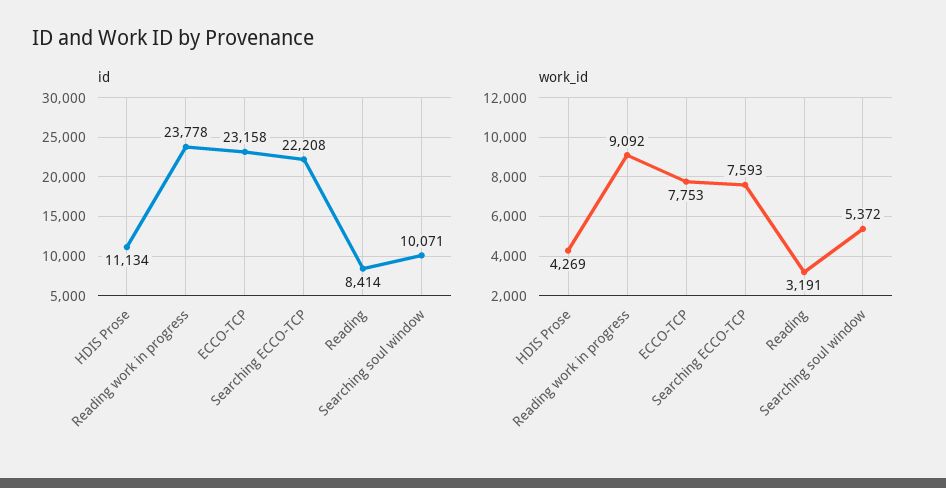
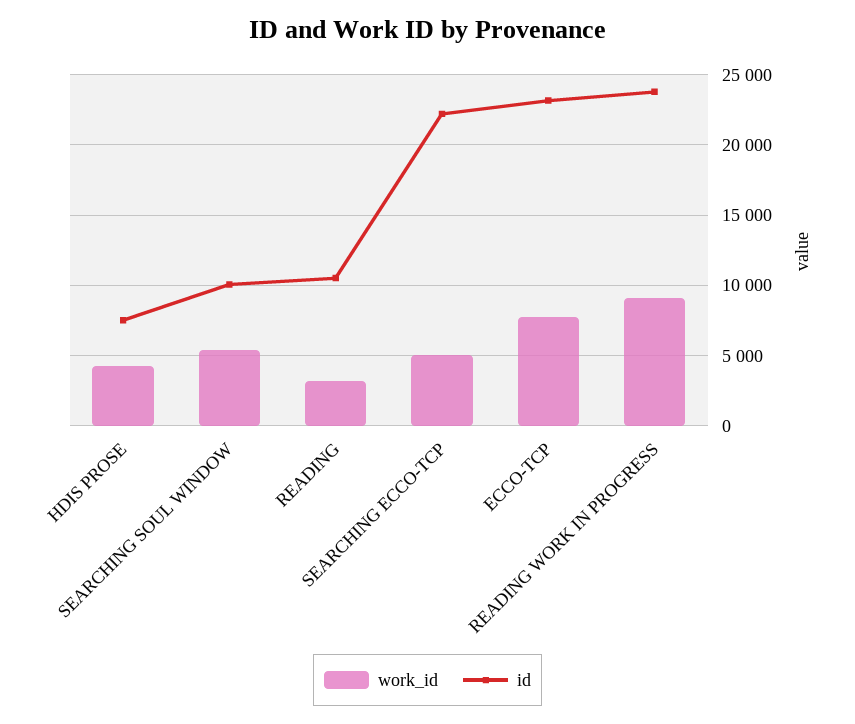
id, HDIS Prose: 11134 -> 7500
id, Reading: 8414 -> 10500
work_id, Searching ECCO-TCP: 7593 -> 5000

